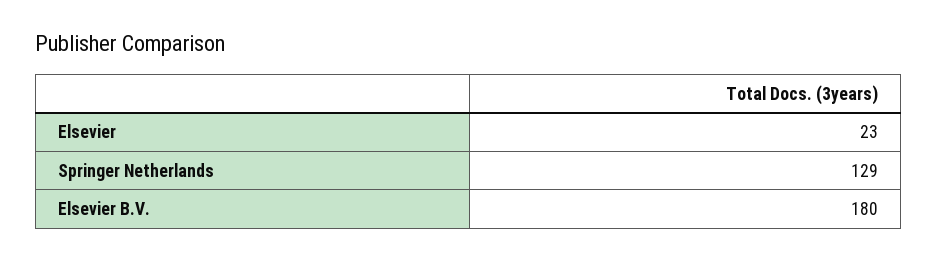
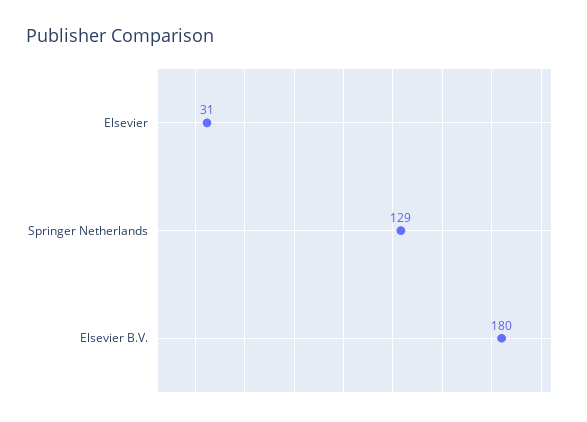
Elsevier: 23 -> 31

